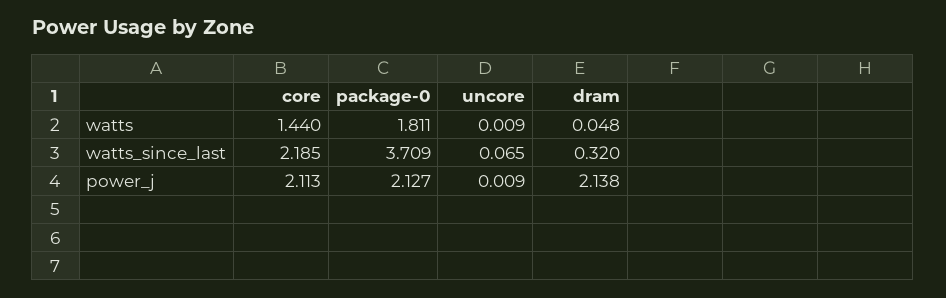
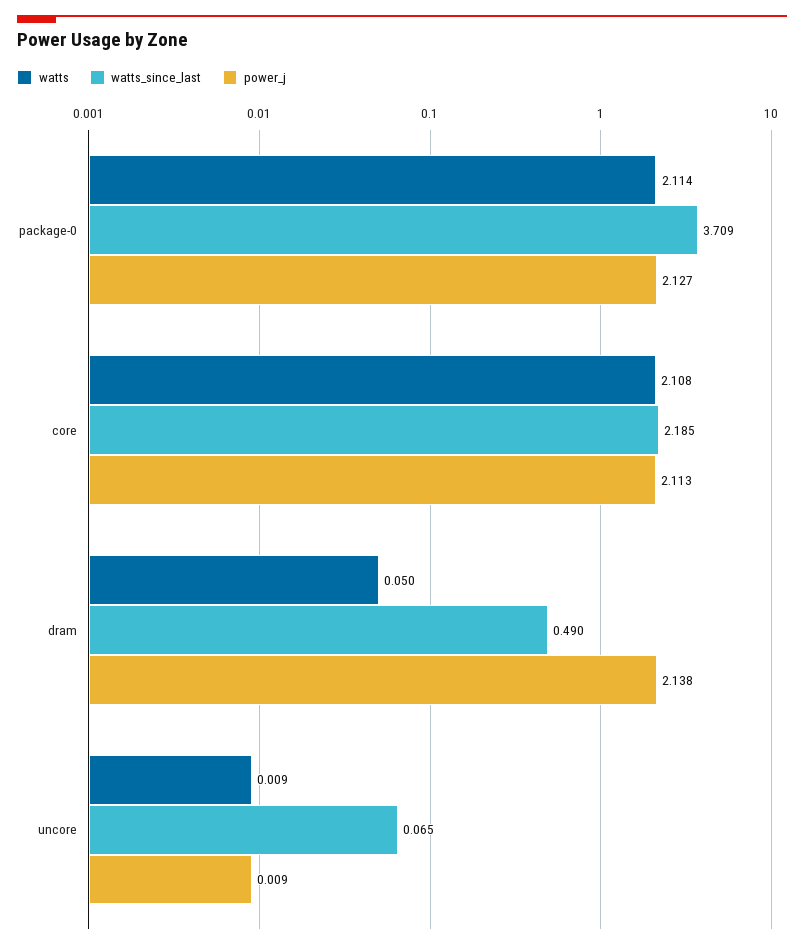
watts, core: 1.44 -> 2.108
watts, package-0: 1.811 -> 2.114
watts, dram: 0.048 -> 0.05
watts_since_last, dram: 0.32 -> 0.49

